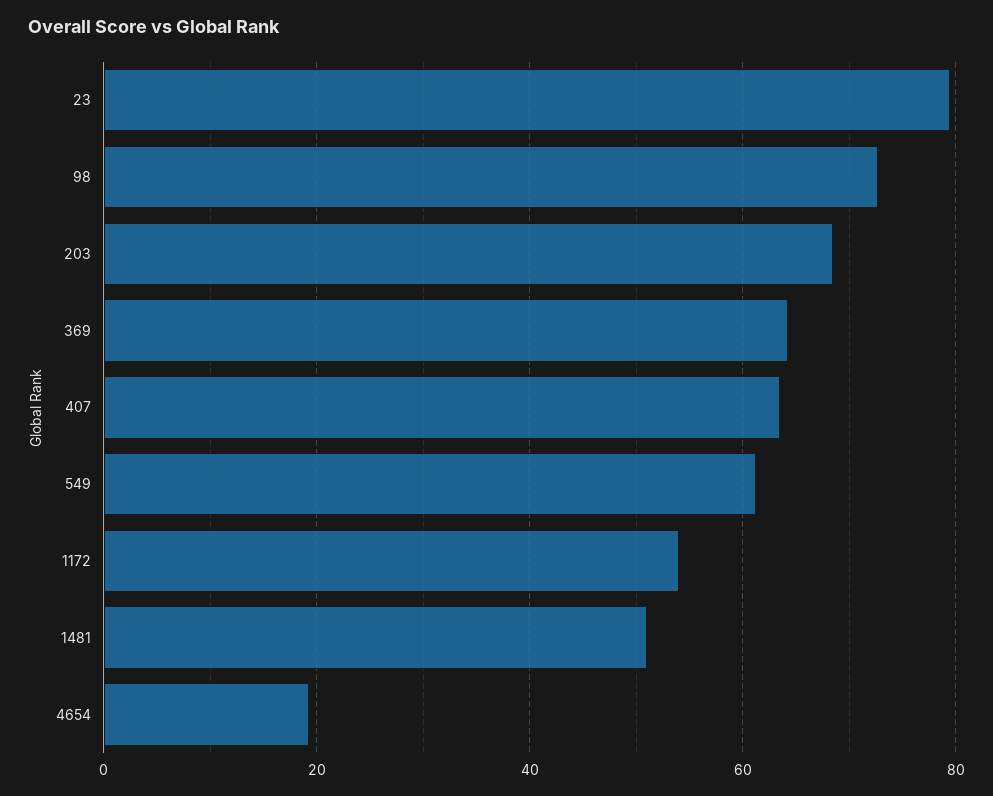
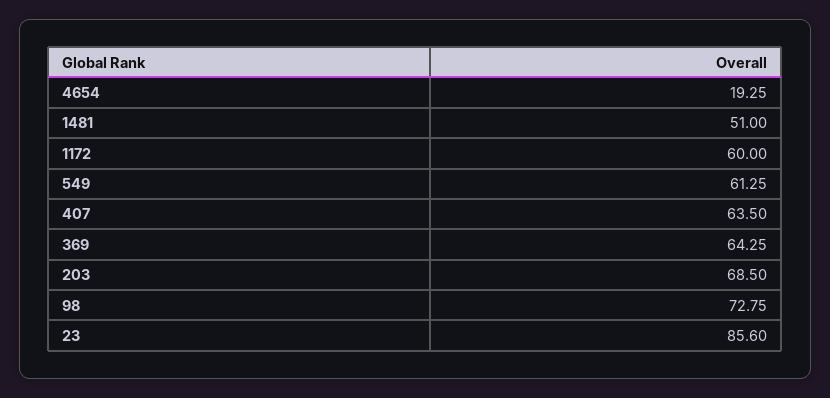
23: 80 -> 85.6
1172: 54 -> 60

